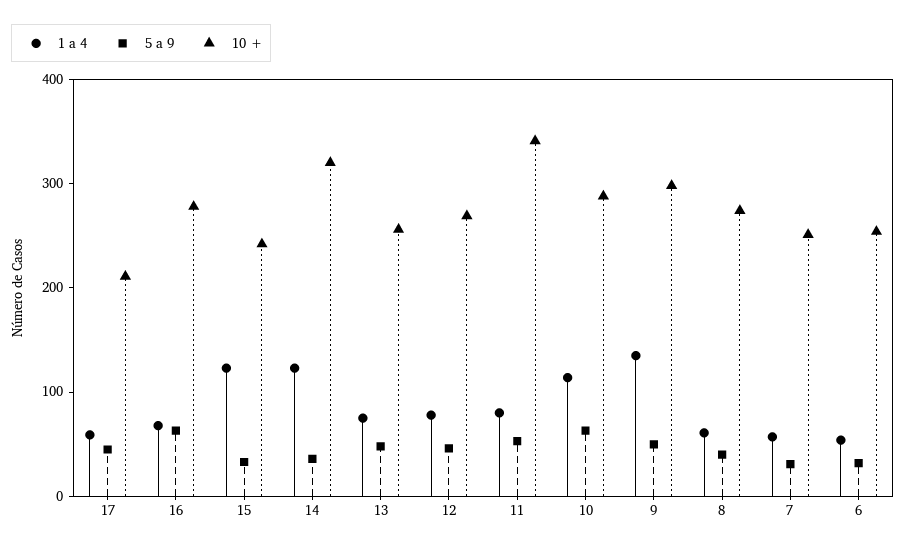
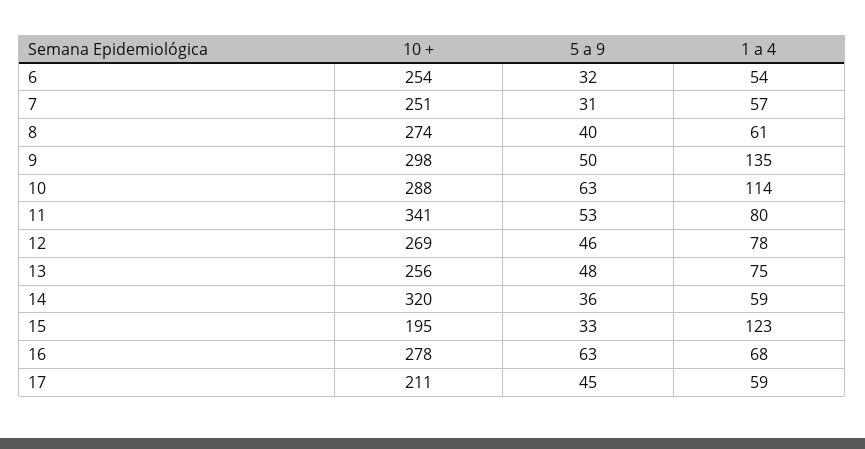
10 +, 15: 240 -> 195
1 a 4, 14: 120 -> 59

